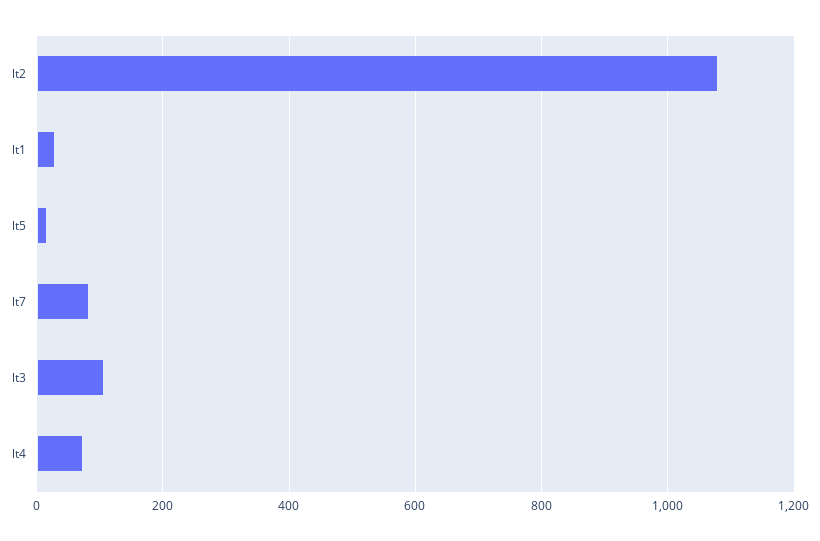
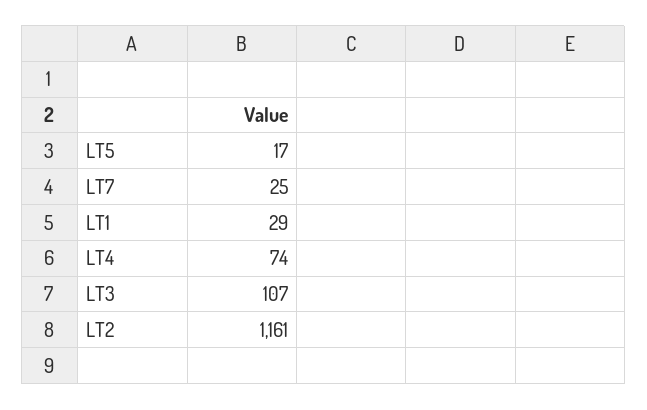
lt2: 1080 -> 1161
lt7: 80 -> 25

